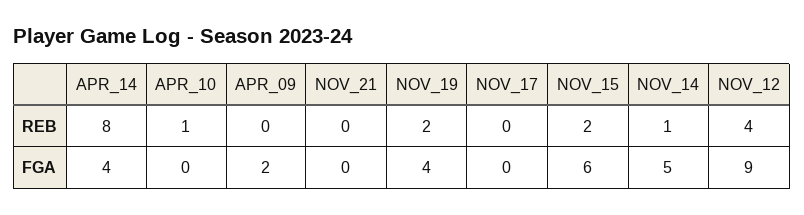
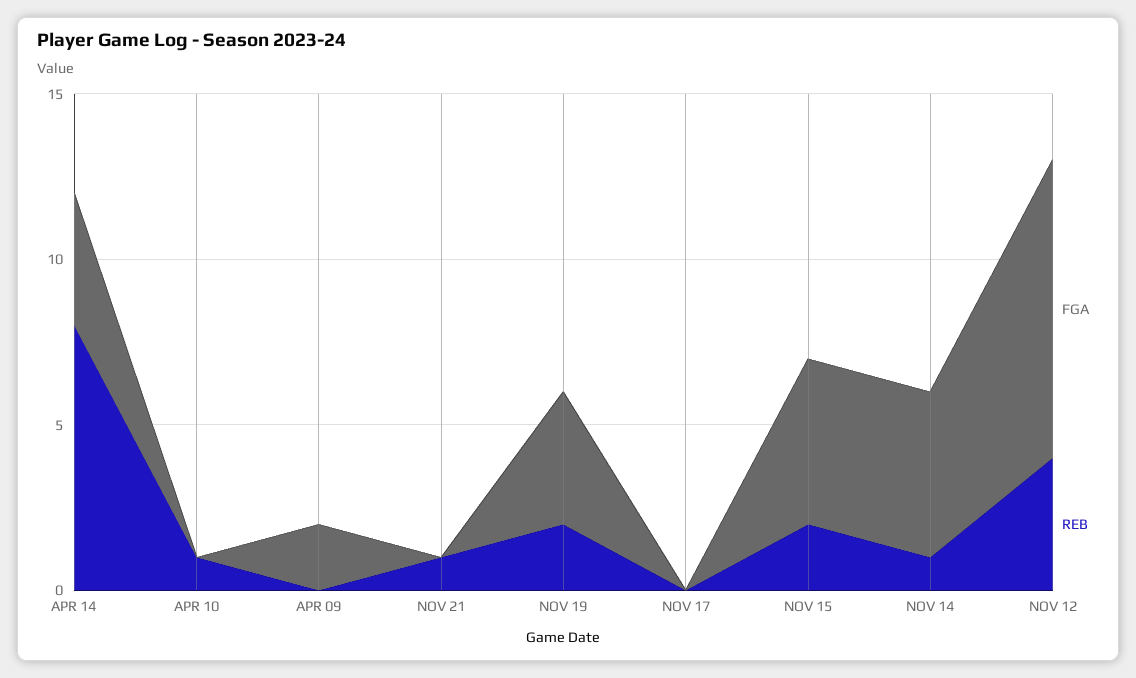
REB, NOV_21: 0 -> 1
FGA, NOV_15: 6 -> 5

